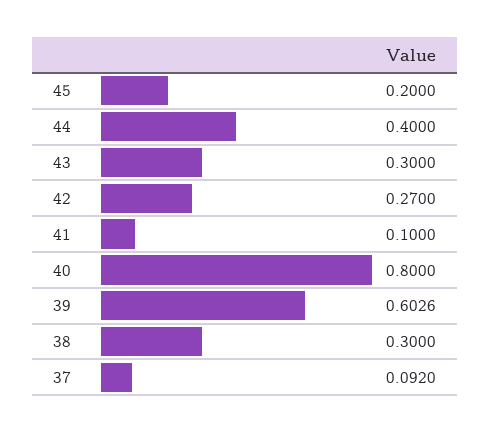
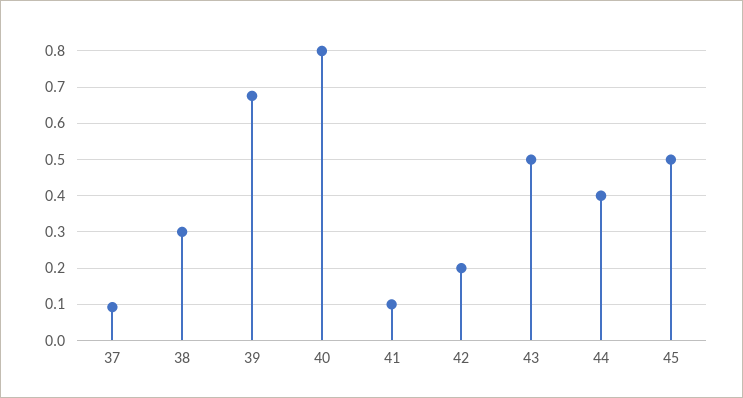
45: 0.2 -> 0.5
43: 0.3 -> 0.5
42: 0.27 -> 0.2
39: 0.6026 -> 0.68

